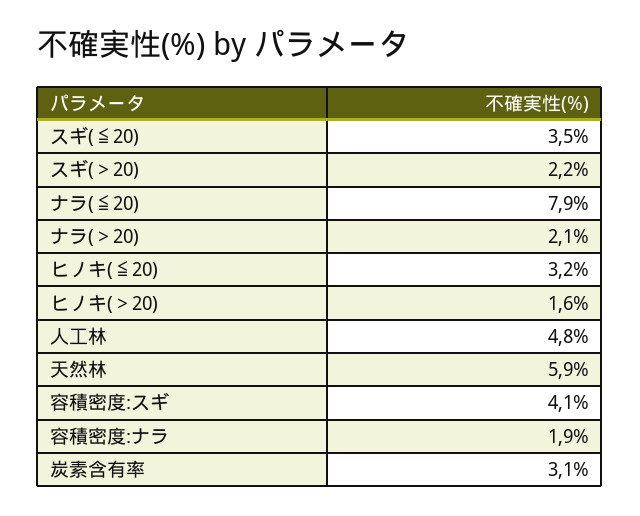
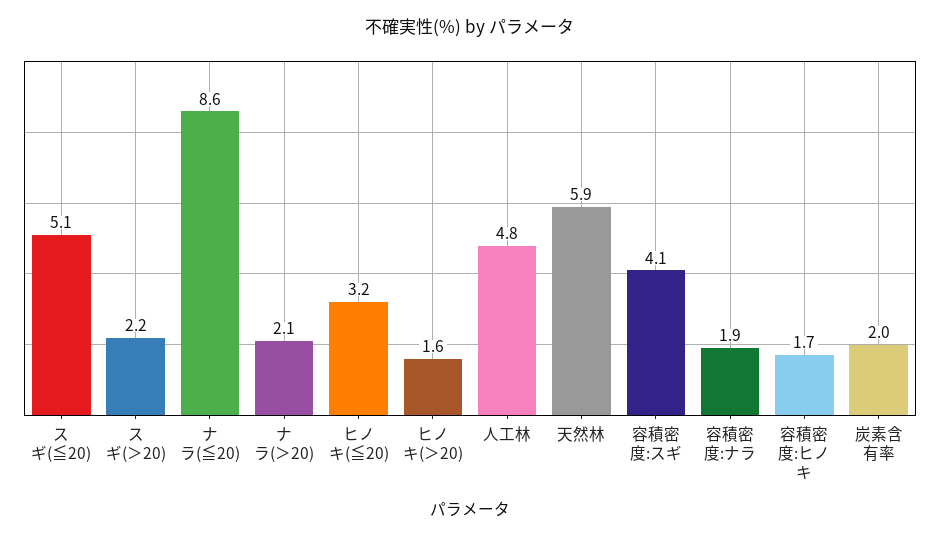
スギ(≦20): 3.5 -> 5.1
ナラ(≦20): 7.9 -> 8.6
炭素含有率: 3.1 -> 2
容積密度:ヒノキ: none -> 1.7

